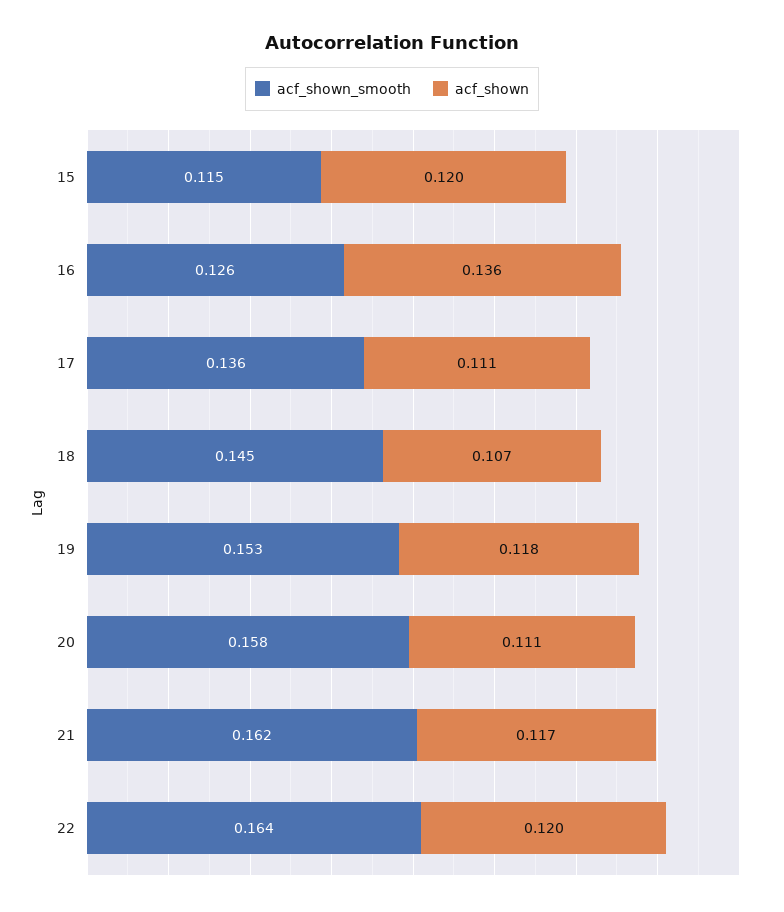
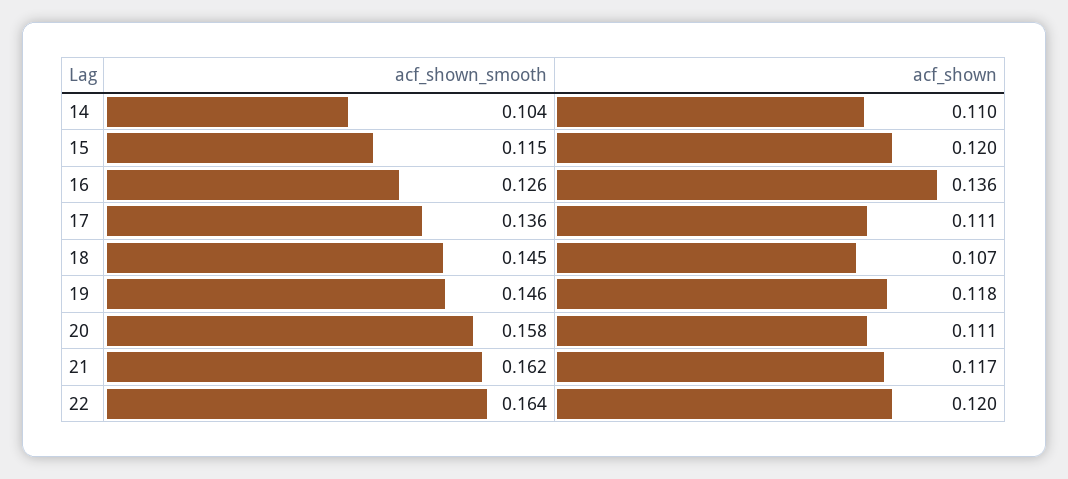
acf_shown_smooth, 19: 0.153 -> 0.146
acf_shown_smooth, 14: none -> 0.104
acf_shown, 14: none -> 0.11

